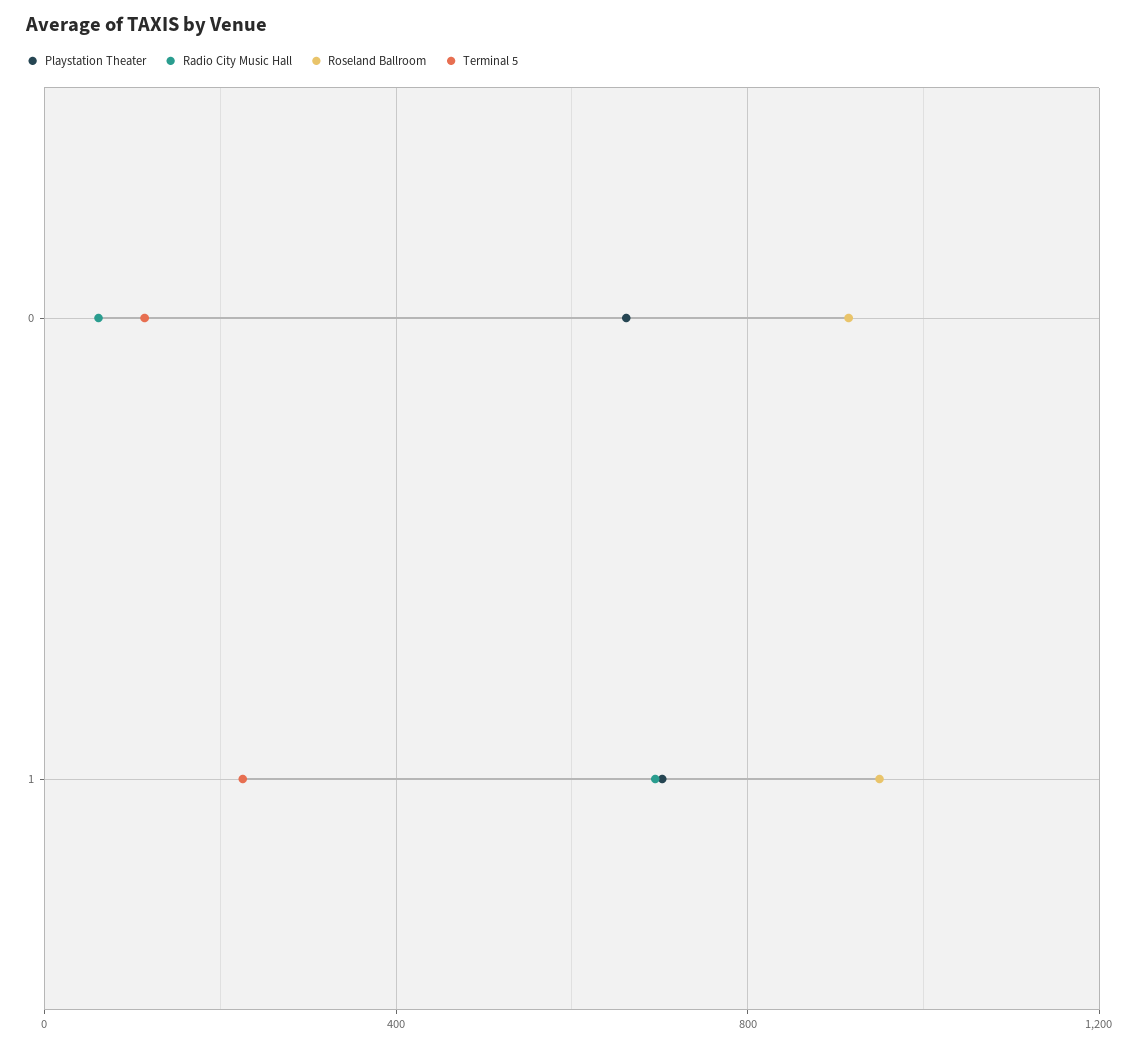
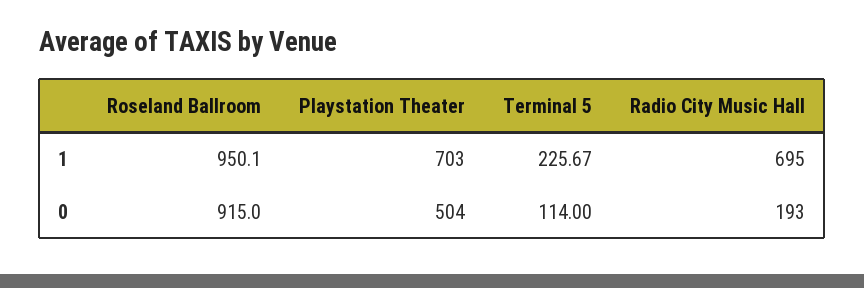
Playstation Theater, 0: 650 -> 504
Radio City Music Hall, 0: 50 -> 193

